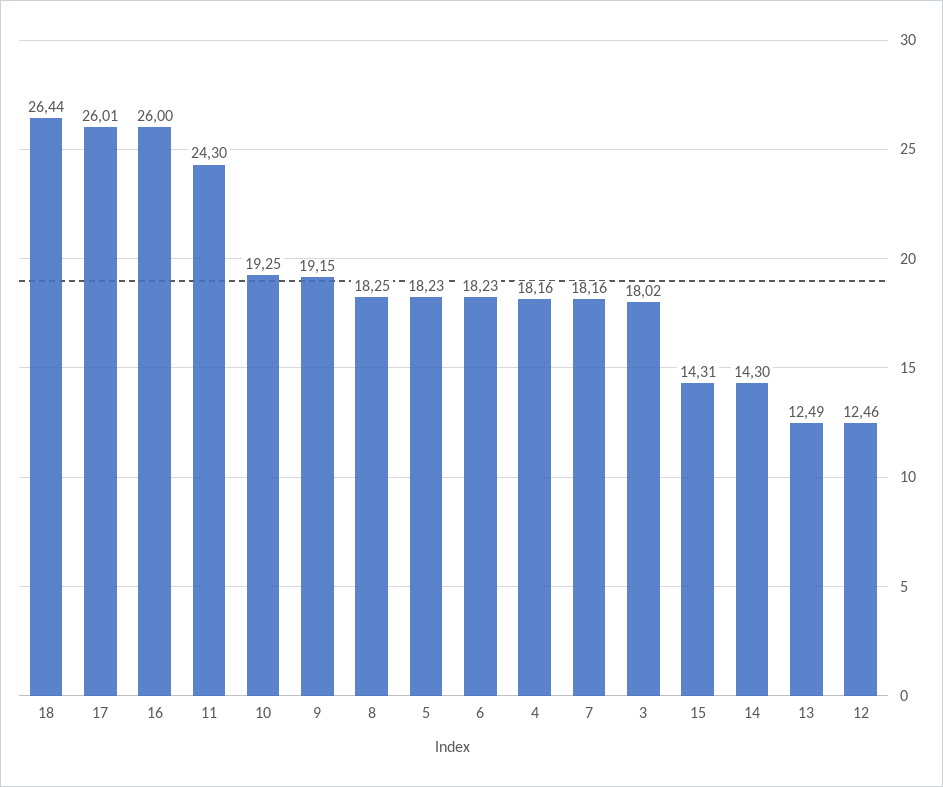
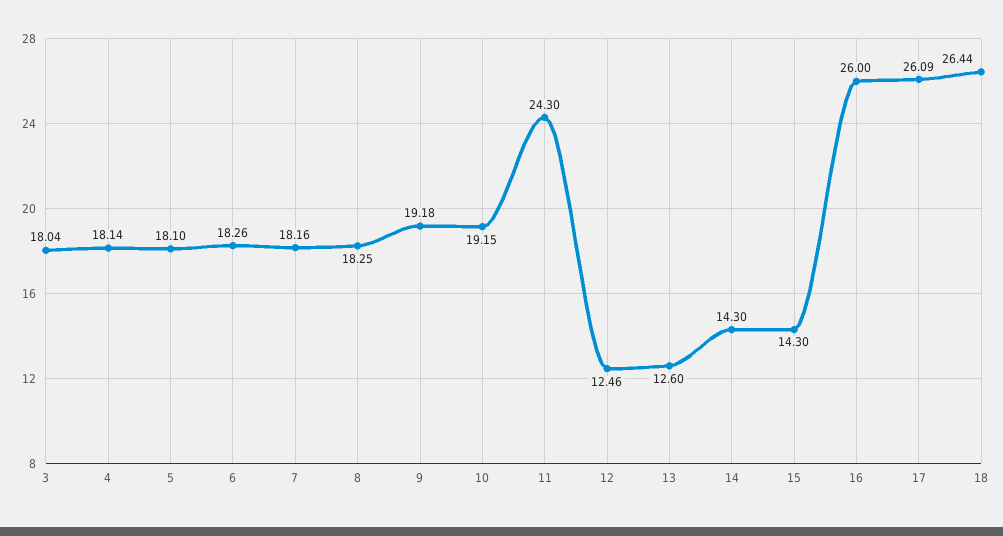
17: 26.01 -> 26.09
10: 19.25 -> 19.15
9: 19.15 -> 19.18
5: 18.23 -> 18.1
6: 18.23 -> 18.26
4: 18.16 -> 18.14
3: 18.02 -> 18.04
15: 14.31 -> 14.3
13: 12.49 -> 12.6

